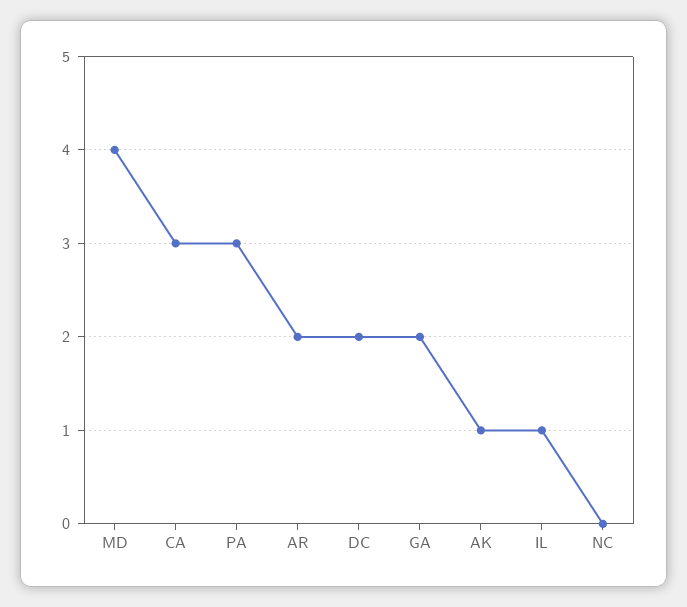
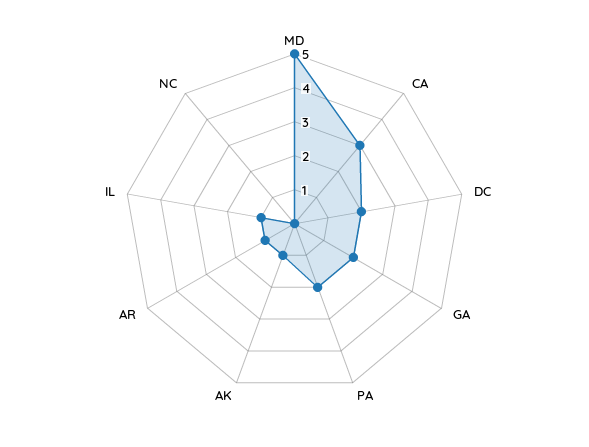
MD: 4 -> 5
PA: 3 -> 2
AR: 2 -> 1

